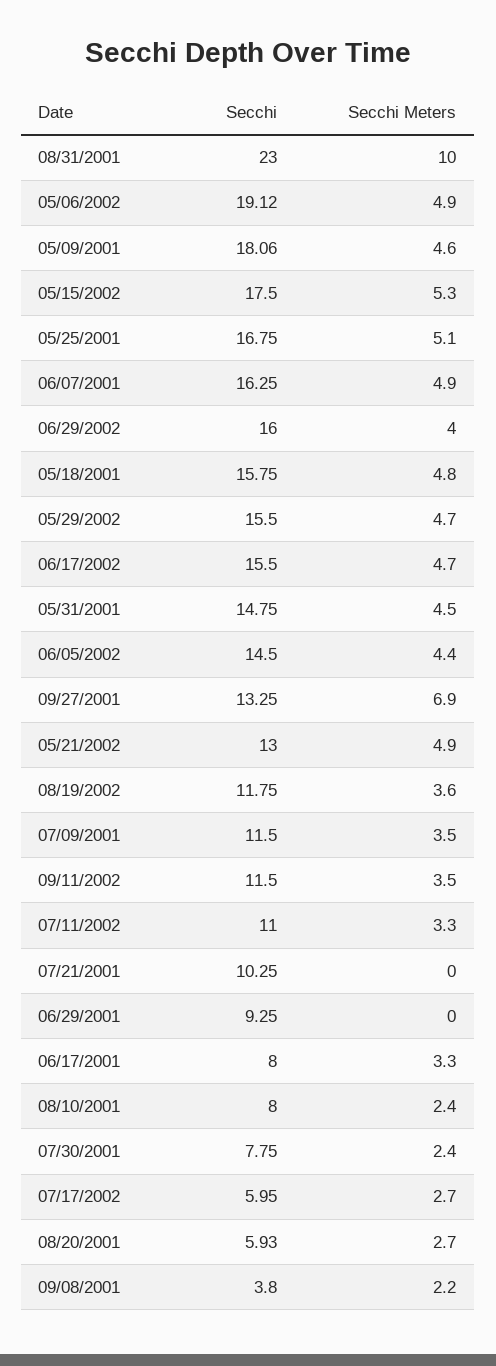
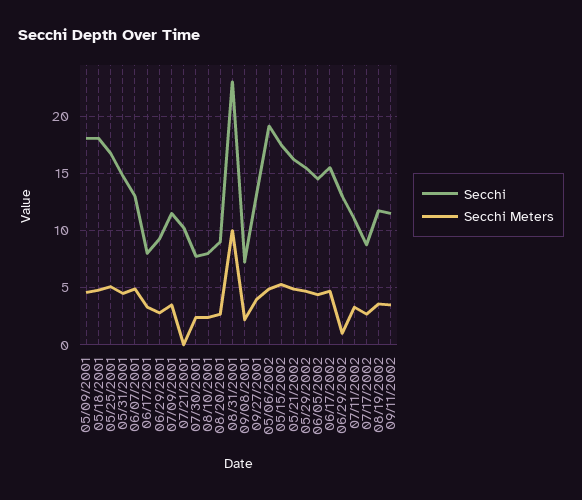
Secchi, 06/07/2001: 16.25 -> 13
Secchi, 06/29/2002: 16 -> 13
Secchi Meters, 06/29/2002: 4 -> 1
Secchi, 05/18/2001: 15.75 -> 18
Secchi Meters, 09/27/2001: 6.9 -> 4
Secchi, 05/21/2002: 13 -> 16
Secchi Meters, 06/29/2001: 0 -> 3
Secchi, 07/17/2002: 5.95 -> 9
Secchi, 08/20/2001: 5.93 -> 9
Secchi, 09/08/2001: 3.8 -> 7

